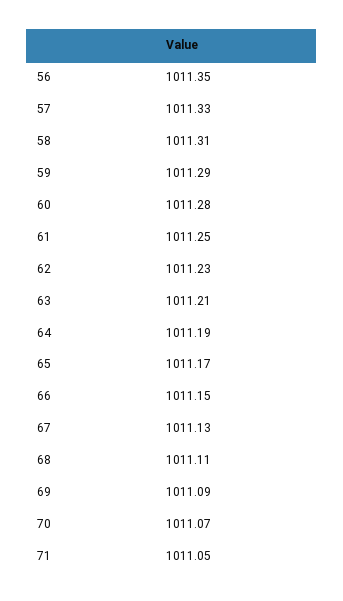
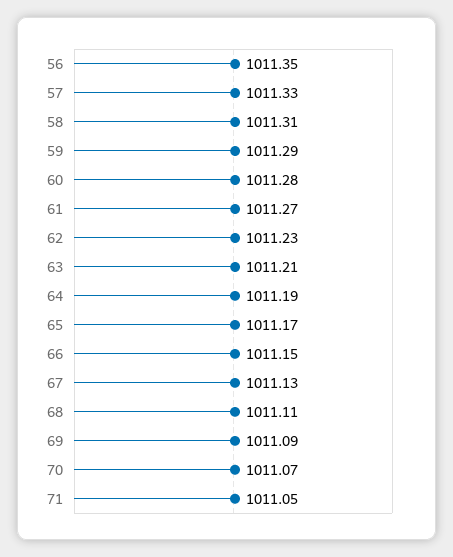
61: 1011.25 -> 1011.27

